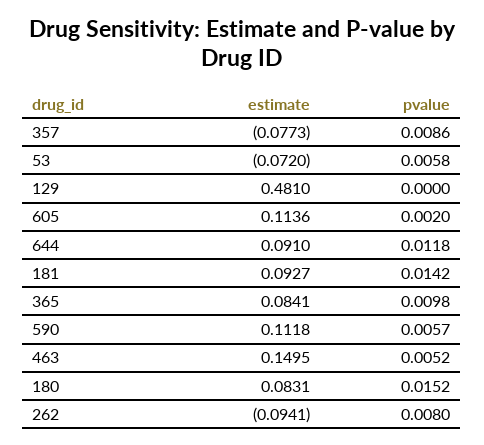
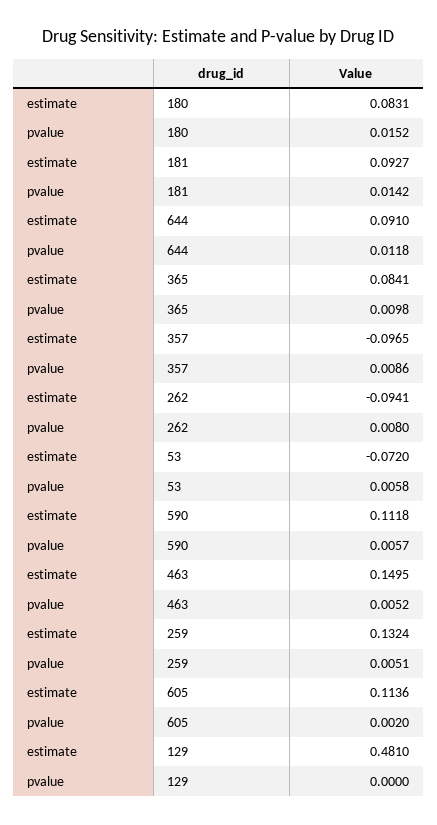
estimate, 357: -0.0773 -> -0.0965
estimate, 259: none -> 0.1324
pvalue, 259: none -> 0.0051

